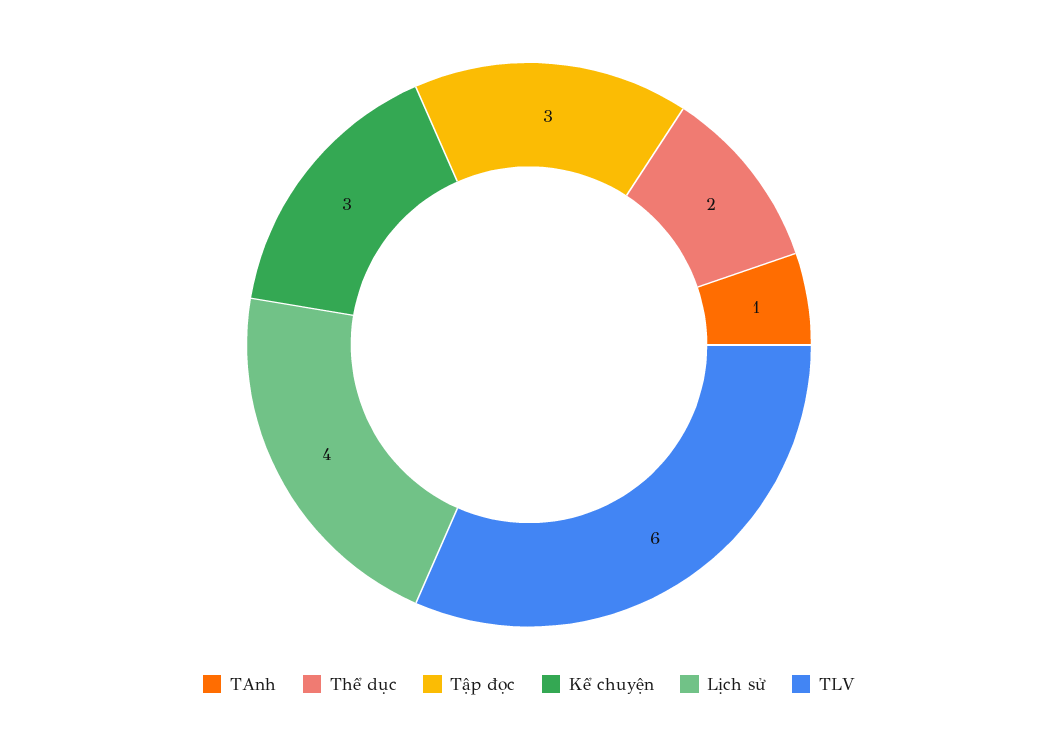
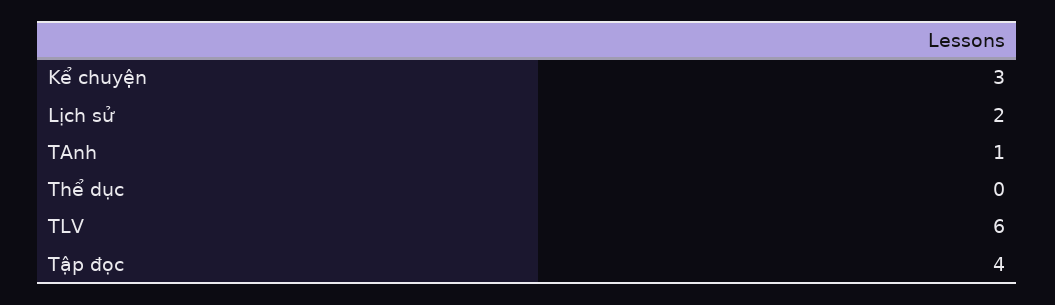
Thể dục: 2 -> 0
Tập đọc: 3 -> 4
Lịch sử: 4 -> 2

